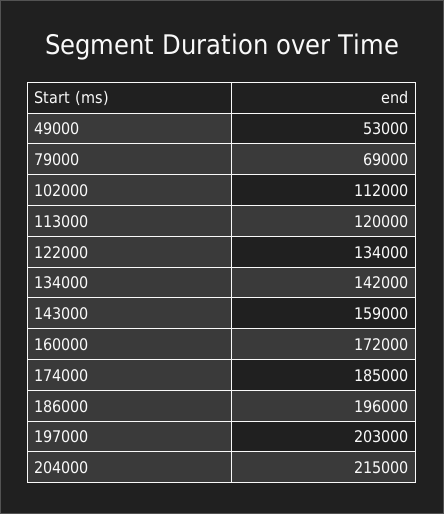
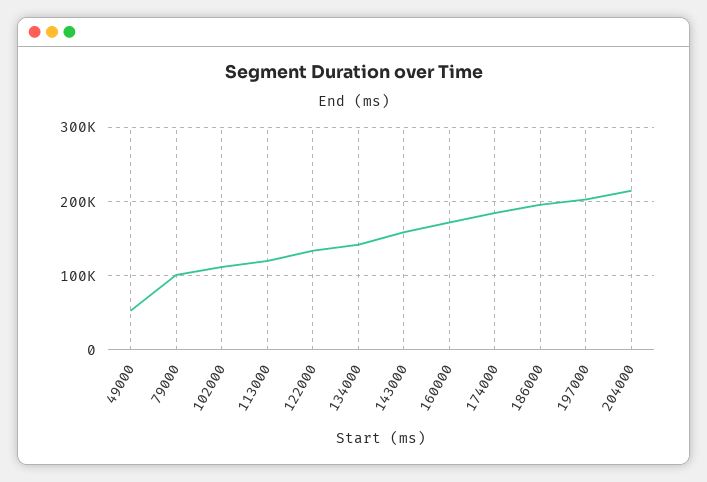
79000: 69000 -> 100000

